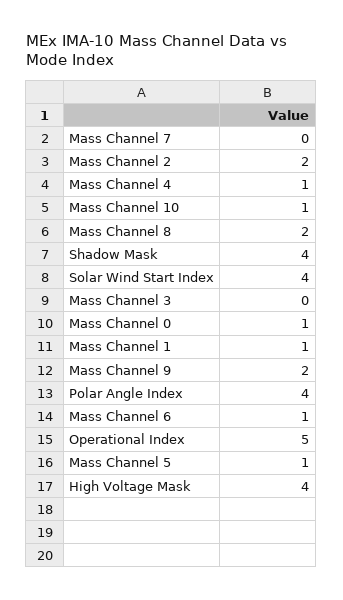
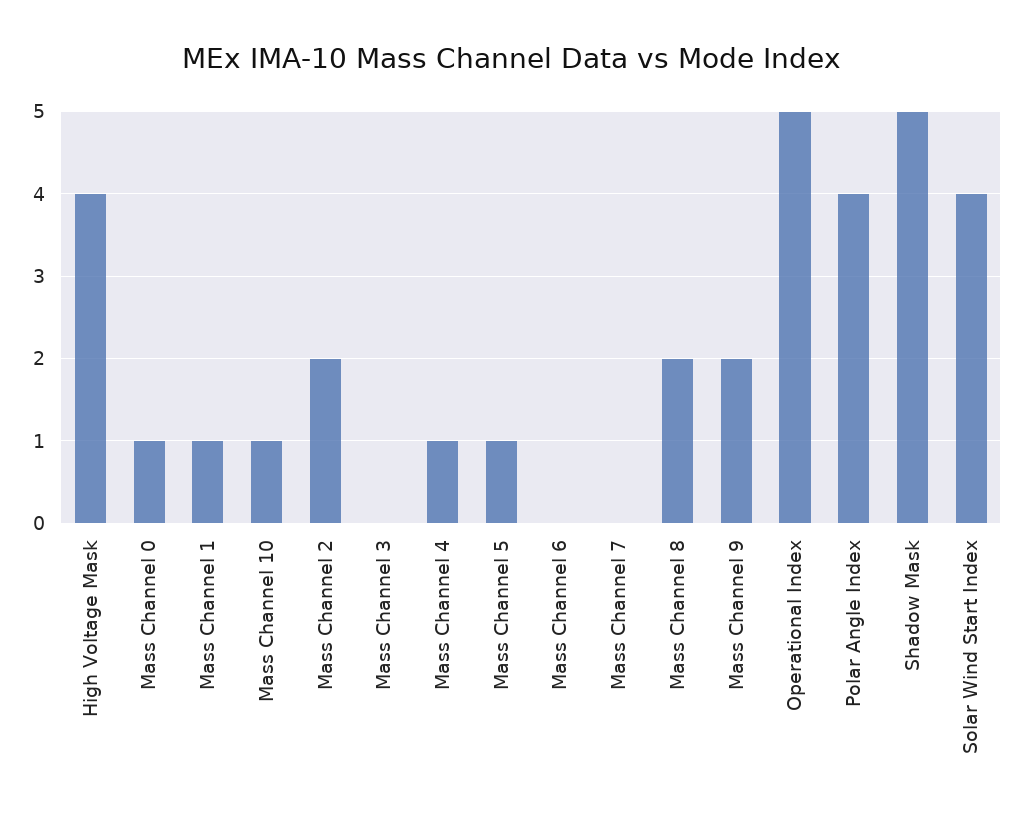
Shadow Mask: 4 -> 5
Mass Channel 6: 1 -> 0

